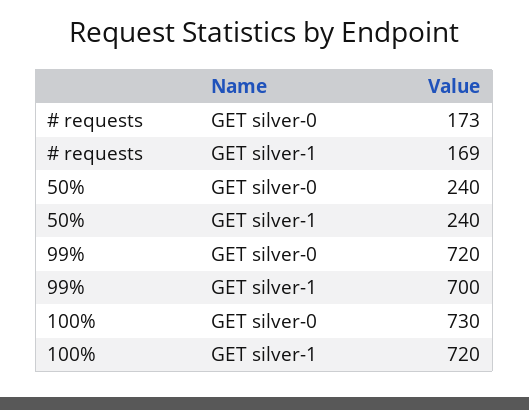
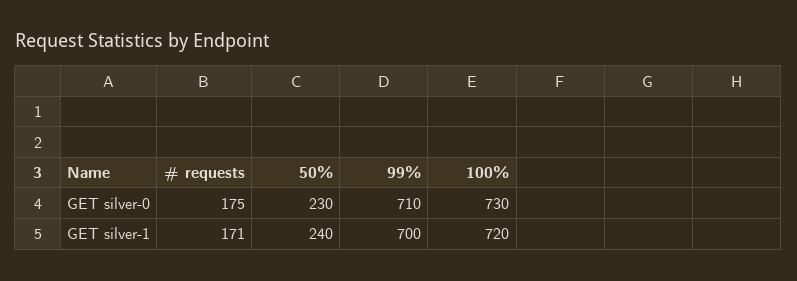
# requests, GET silver-0: 173 -> 175
# requests, GET silver-1: 169 -> 171
50%, GET silver-0: 240 -> 230
99%, GET silver-0: 720 -> 710

